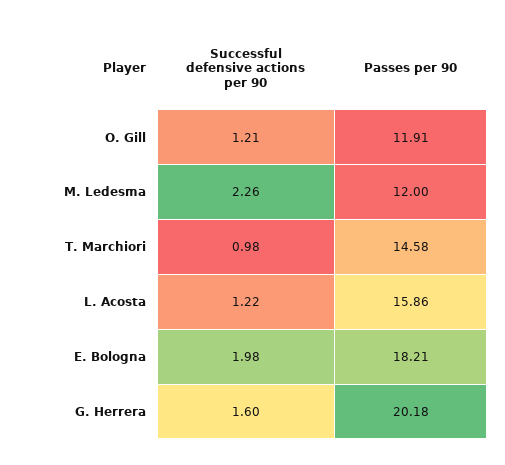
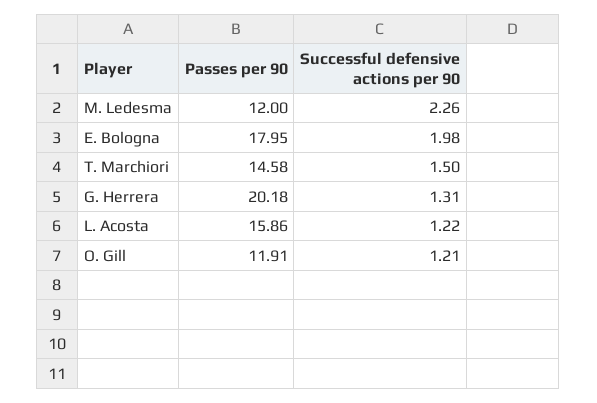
Successful defensive actions per 90, T. Marchiori: 0.98 -> 1.5
Passes per 90, E. Bologna: 18.21 -> 17.95
Successful defensive actions per 90, G. Herrera: 1.6 -> 1.31

